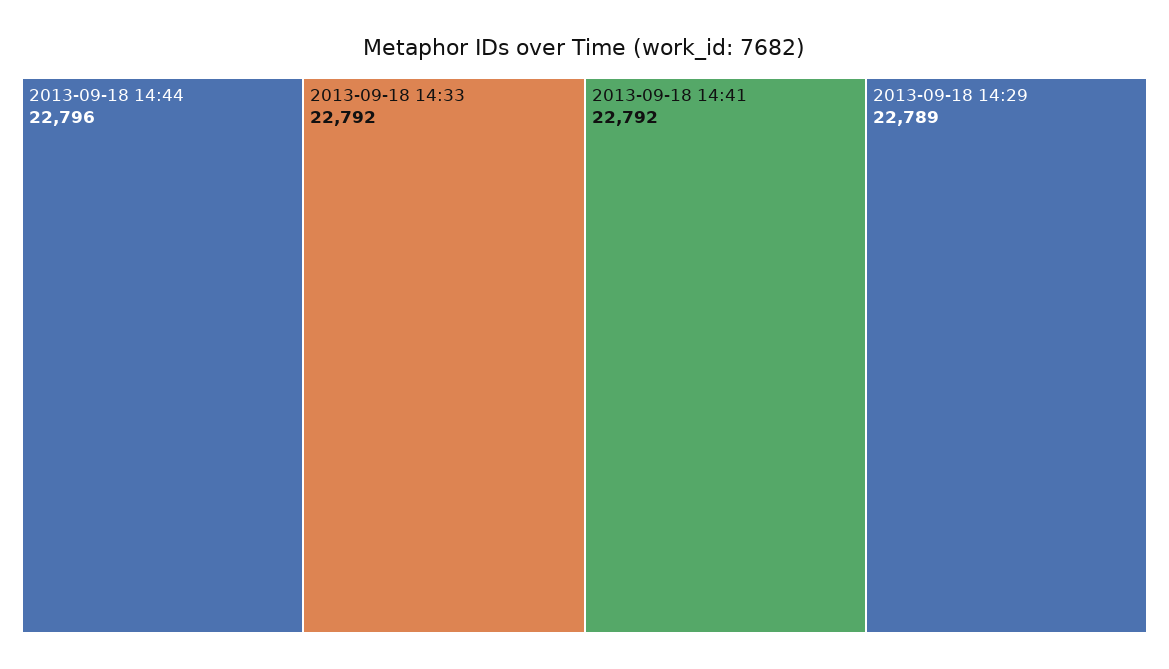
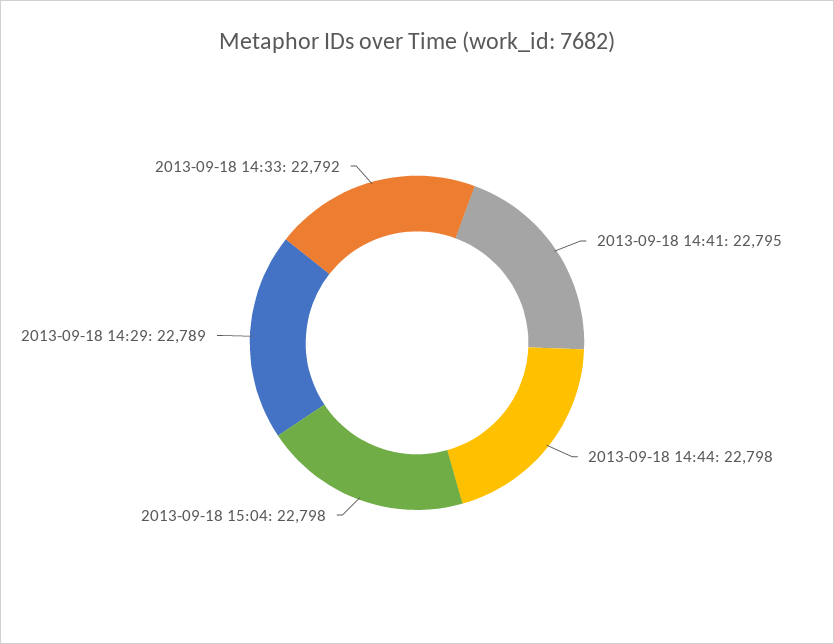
2013-09-18 14:44: 22796 -> 22798
2013-09-18 14:41: 22792 -> 22795
2013-09-18 15:04: none -> 22798

